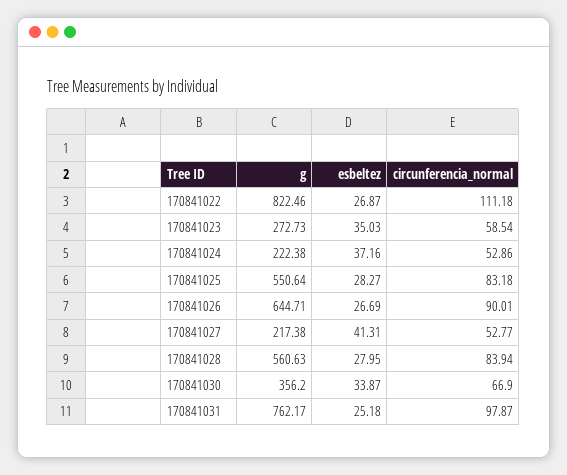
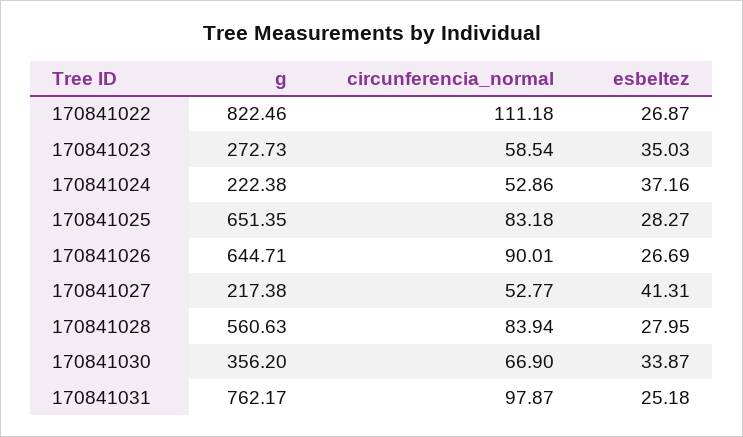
g, 170841025: 550.64 -> 651.35

